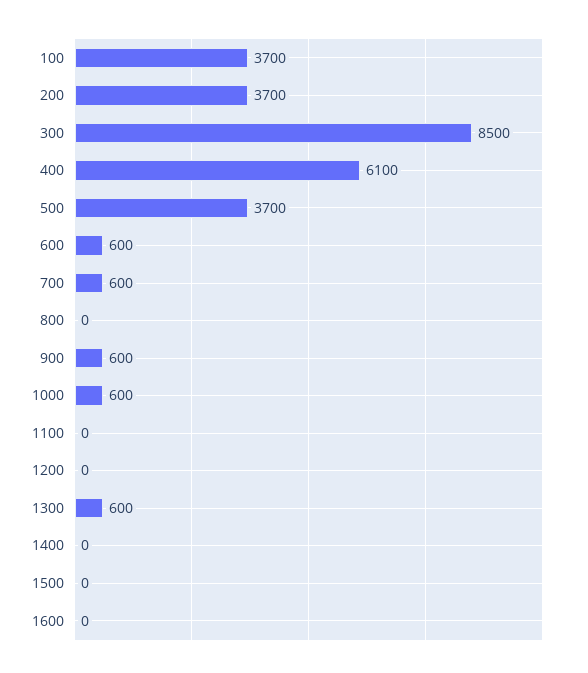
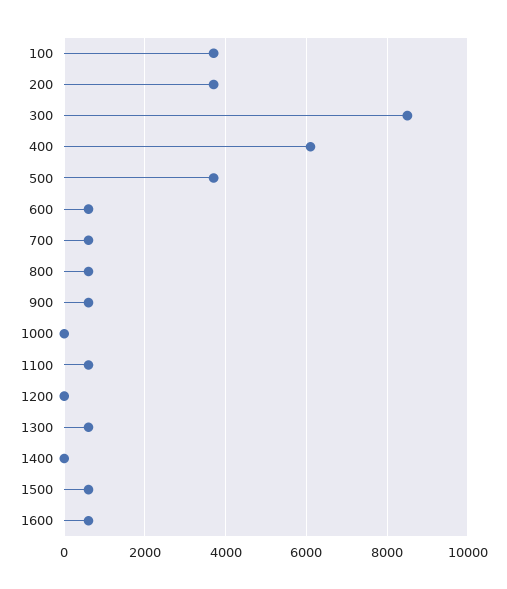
800: 0 -> 600
1000: 600 -> 0
1100: 0 -> 600
1500: 0 -> 600
1600: 0 -> 600

